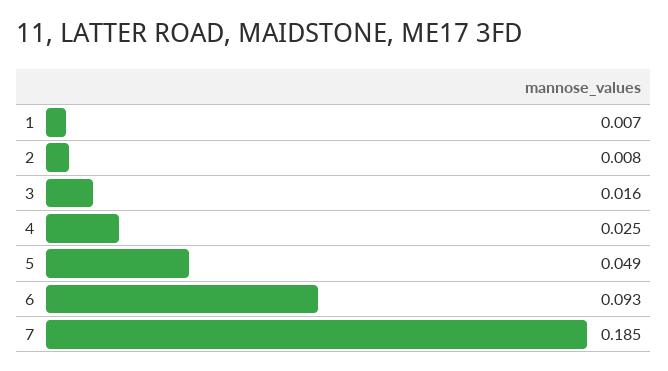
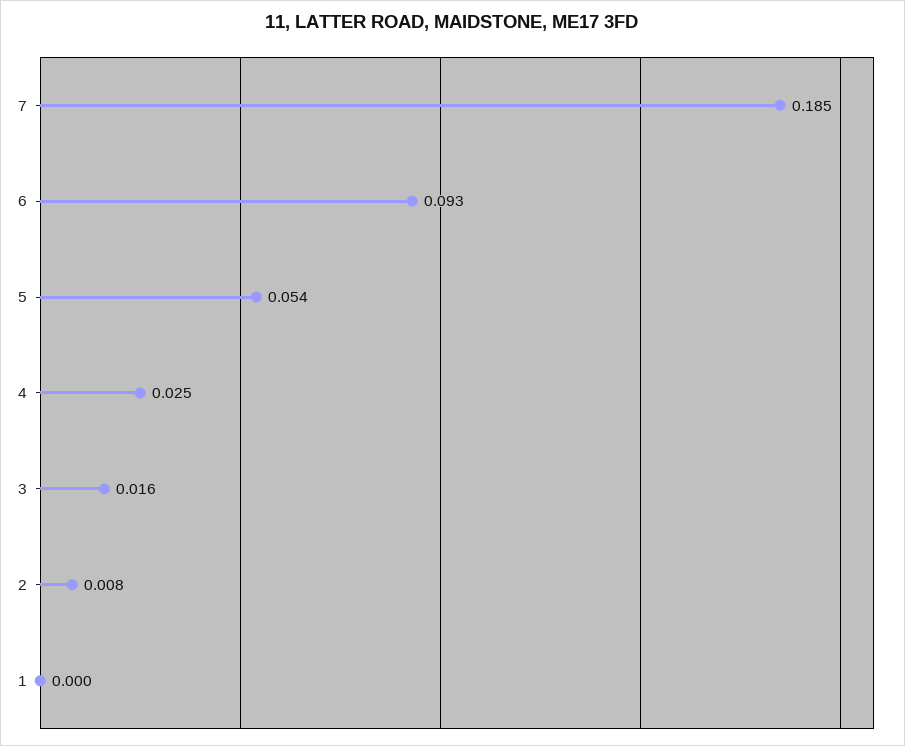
1: 0.007 -> 0
5: 0.049 -> 0.054

